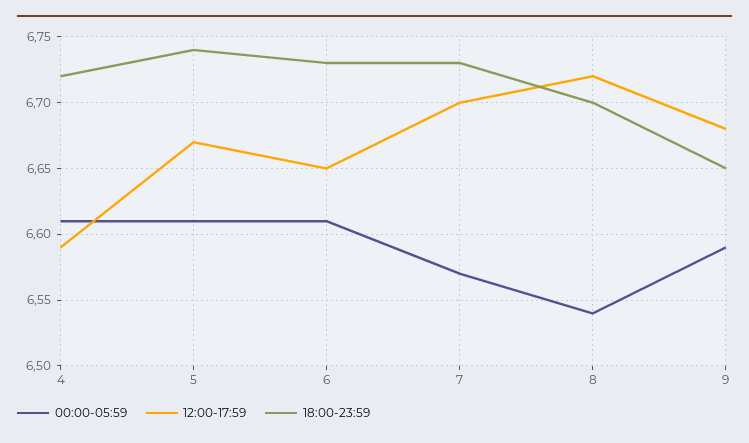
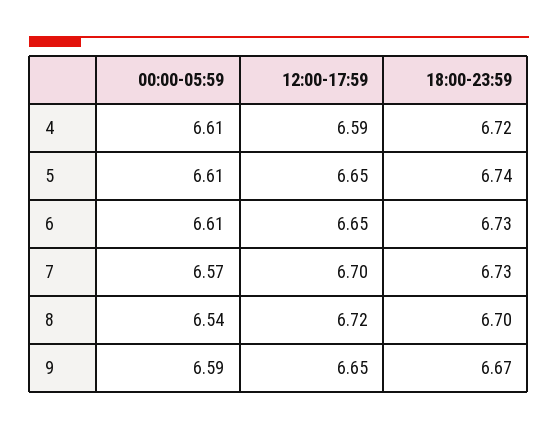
12:00-17:59, 5: 6.67 -> 6.65
12:00-17:59, 9: 6.68 -> 6.65
18:00-23:59, 9: 6.65 -> 6.67

